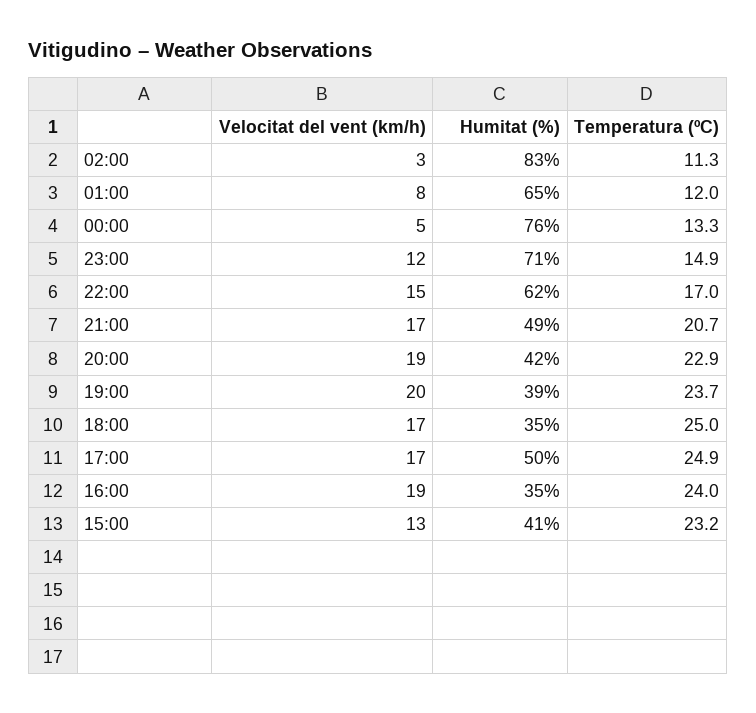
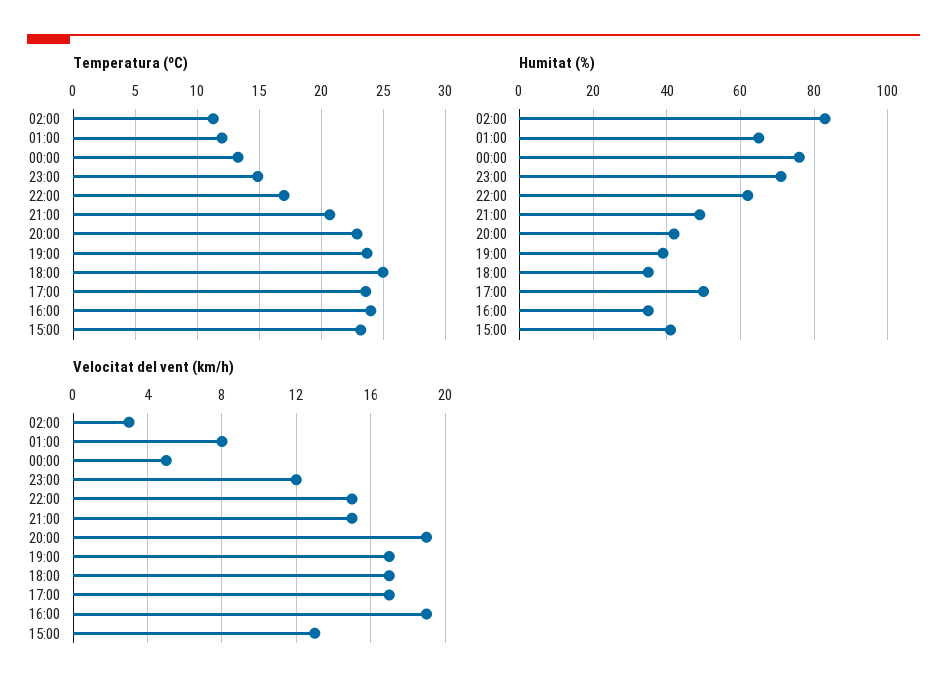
Velocitat del vent (km/h), 21:00: 17 -> 15
Velocitat del vent (km/h), 19:00: 20 -> 17
Temperatura (ºC), 17:00: 24.9 -> 23.5

